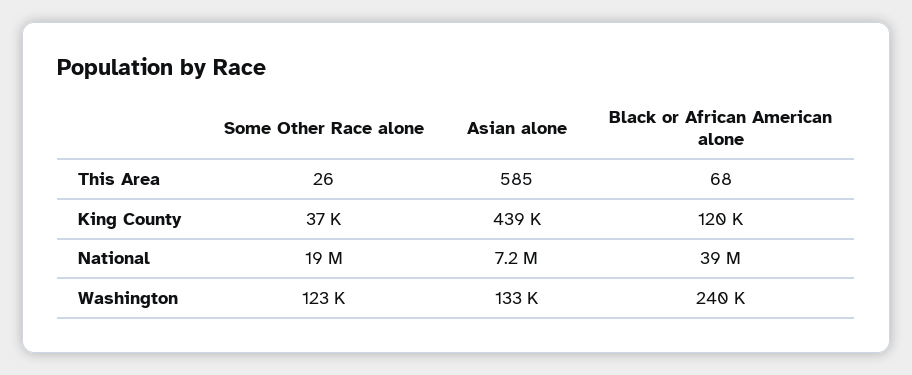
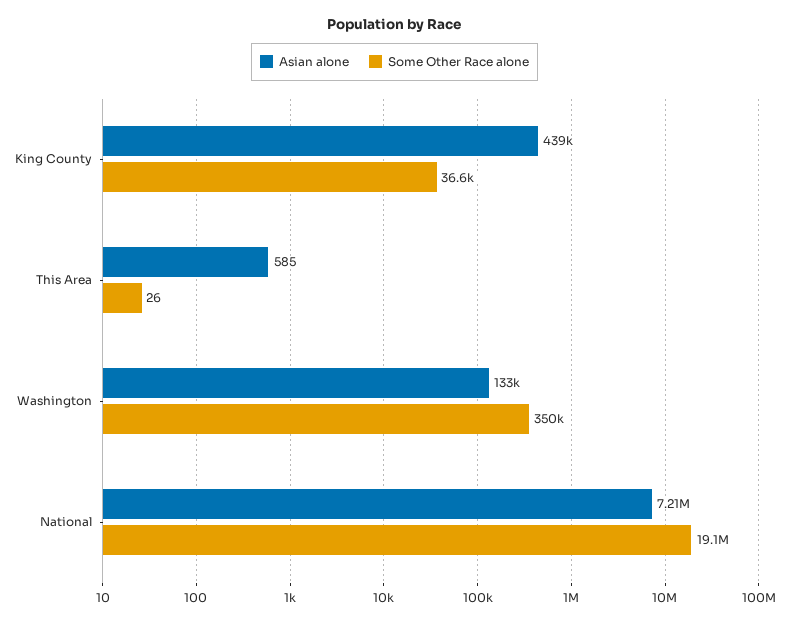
Black or African American alone, This Area: 68 -> none
Black or African American alone, King County: 120000 -> none
Black or African American alone, National: 39000000 -> none
Some Other Race alone, Washington: 123000 -> 350000
Black or African American alone, Washington: 240000 -> none

